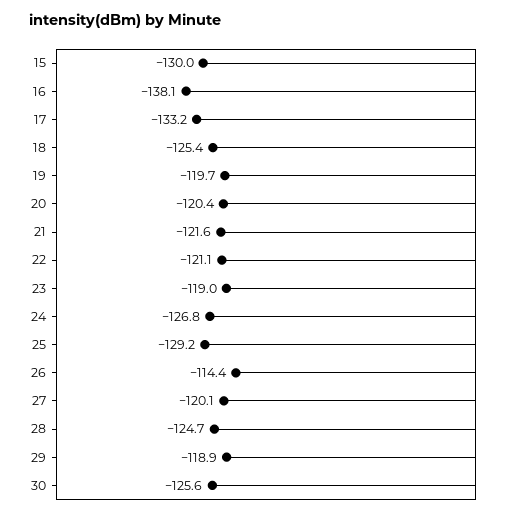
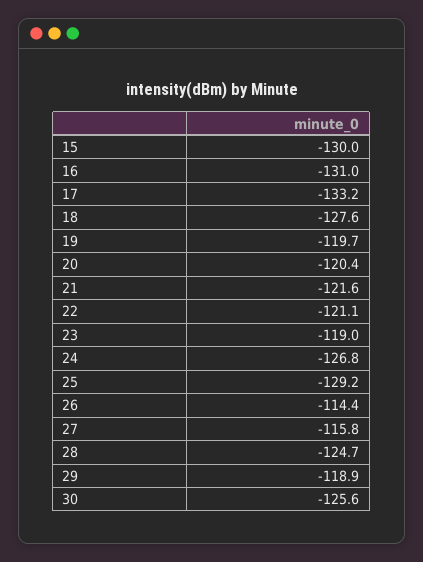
16: -138.1 -> -131
18: -125.4 -> -127.6
27: -120.1 -> -115.8

